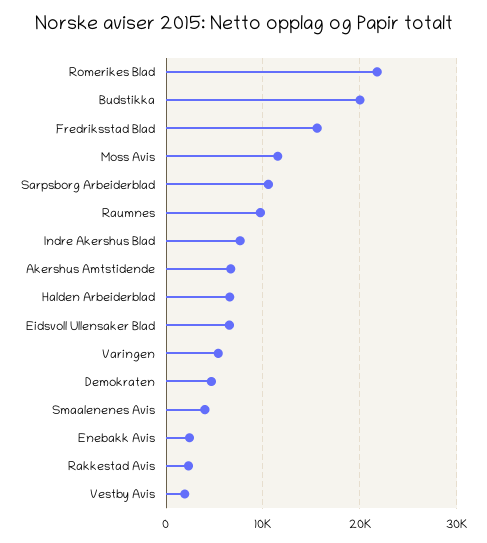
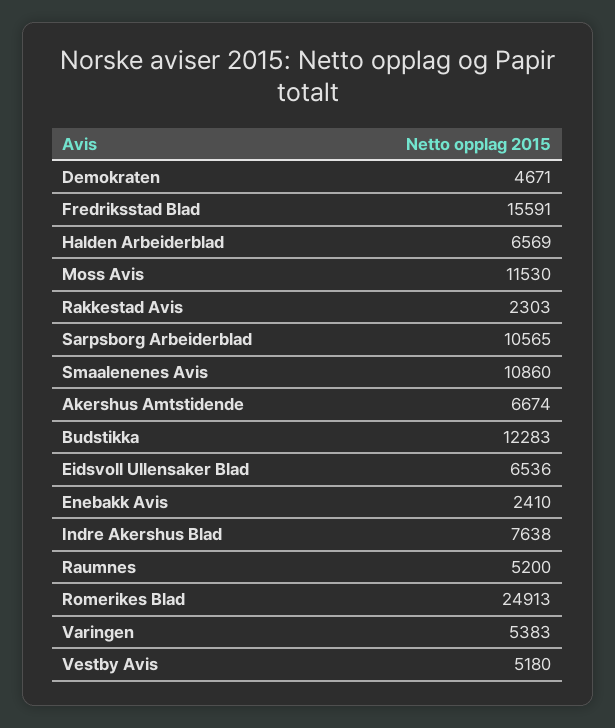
Romerikes Blad: 22000 -> 24913
Budstikka: 20000 -> 12283
Raumnes: 10000 -> 5200
Smaalenenes Avis: 4000 -> 10860
Vestby Avis: 2000 -> 5180

